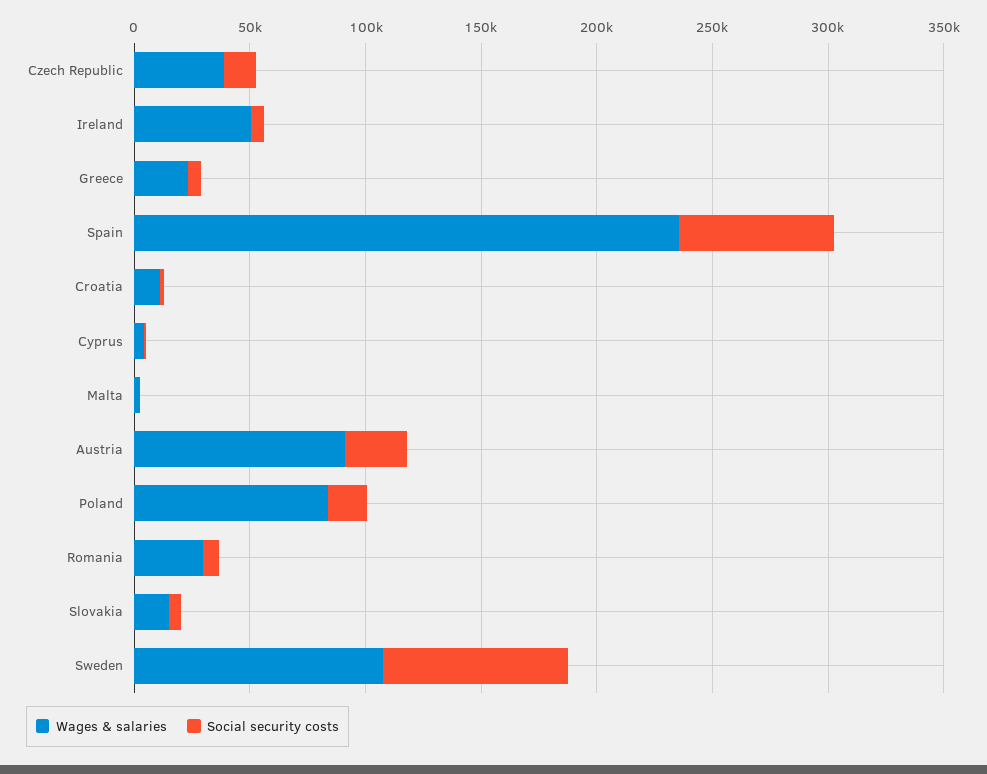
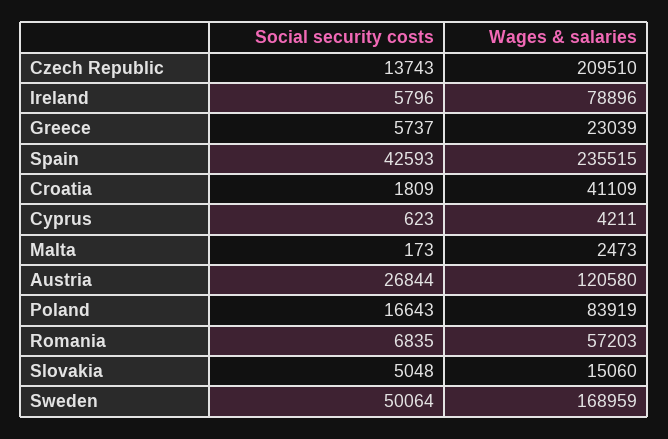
Wages & salaries, Czech Republic: 40000 -> 209510
Wages & salaries, Ireland: 50000 -> 78896
Social security costs, Spain: 70000 -> 42593
Wages & salaries, Croatia: 10000 -> 41109
Wages & salaries, Austria: 90000 -> 120580
Wages & salaries, Romania: 30000 -> 57203
Wages & salaries, Sweden: 110000 -> 168959
Social security costs, Sweden: 80000 -> 50064

